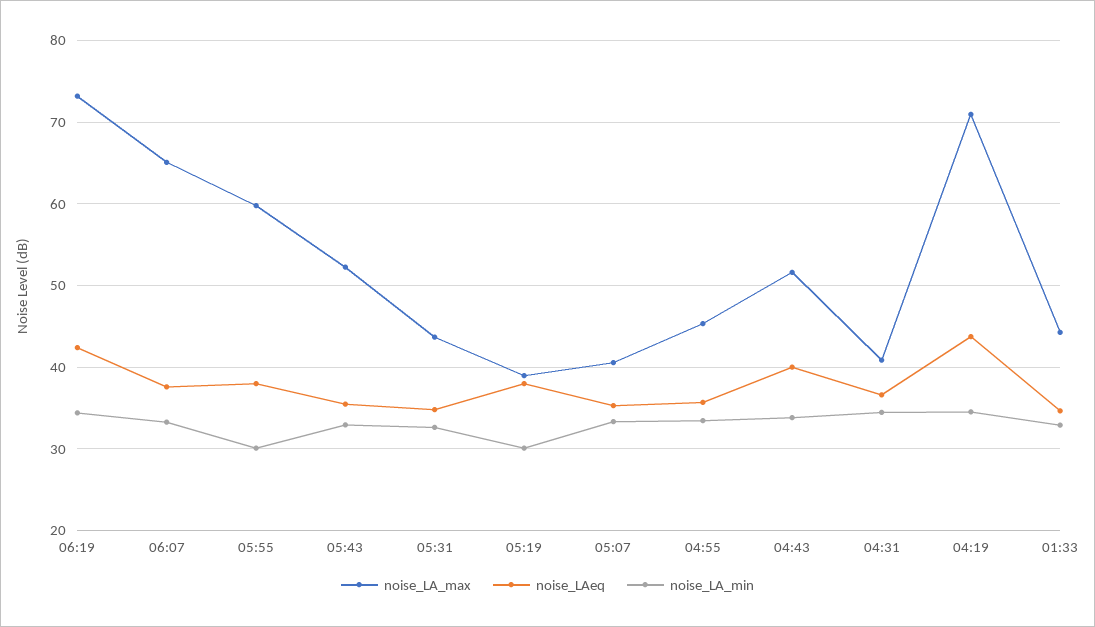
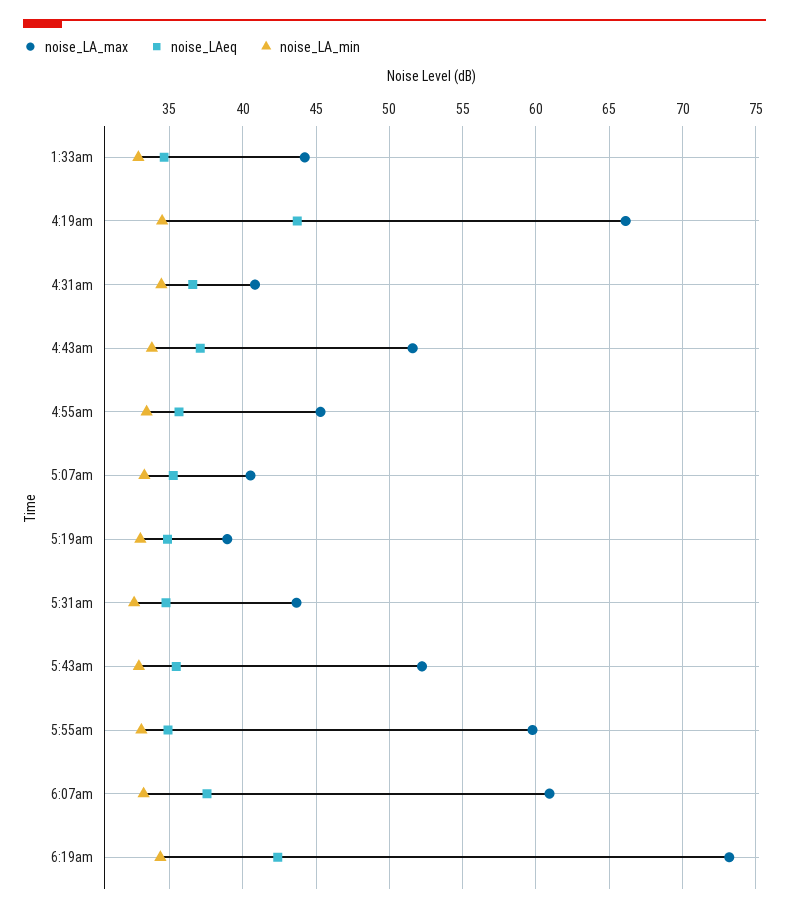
noise_LA_max, 06:07: 65 -> 61
noise_LAeq, 05:55: 38 -> 35
noise_LA_min, 05:55: 30 -> 33
noise_LAeq, 05:19: 38 -> 35
noise_LA_min, 05:19: 30 -> 33
noise_LAeq, 04:43: 40 -> 37
noise_LA_max, 04:19: 71 -> 66

